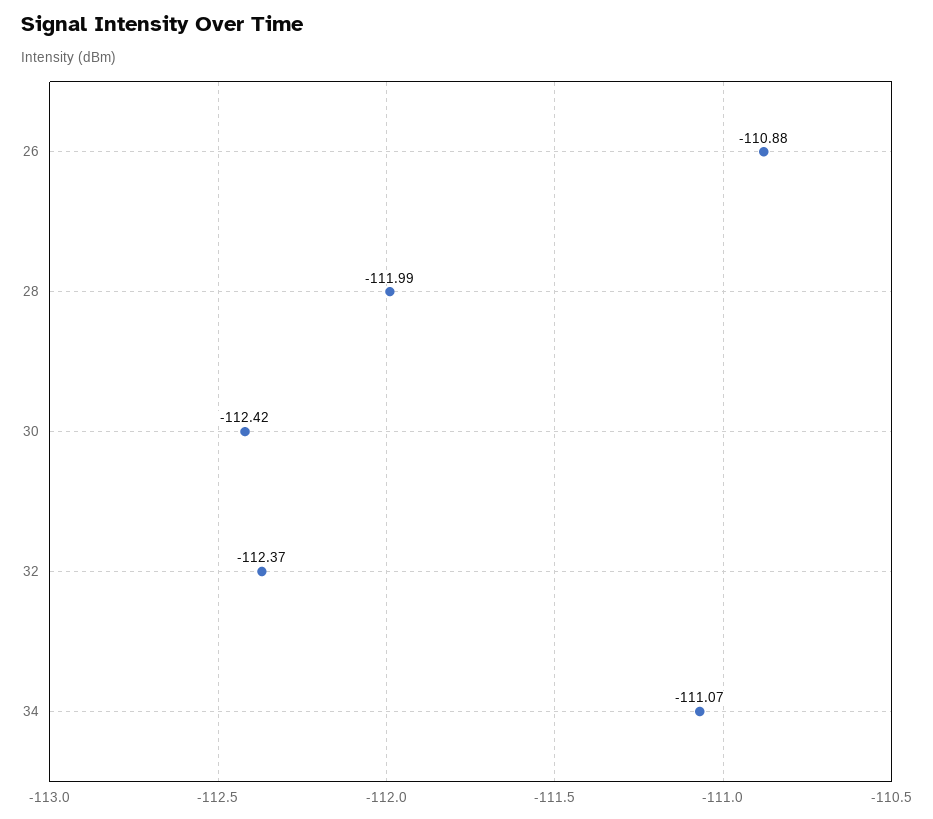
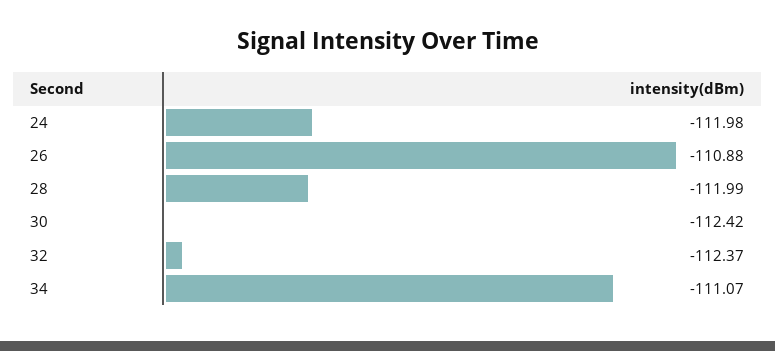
24: none -> -111.98

